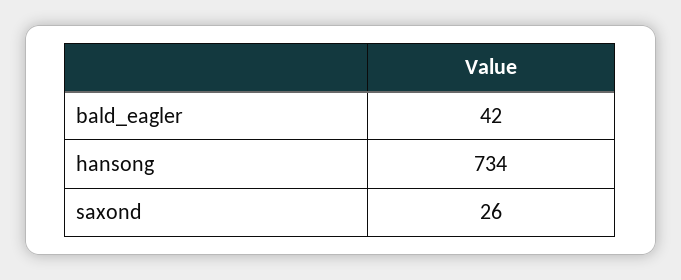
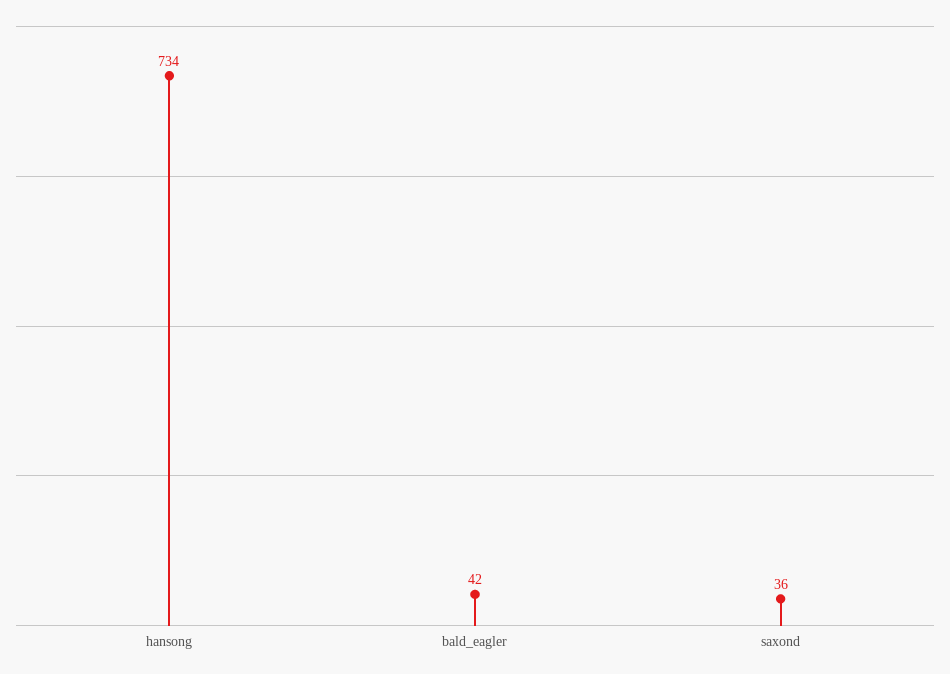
saxond: 26 -> 36

